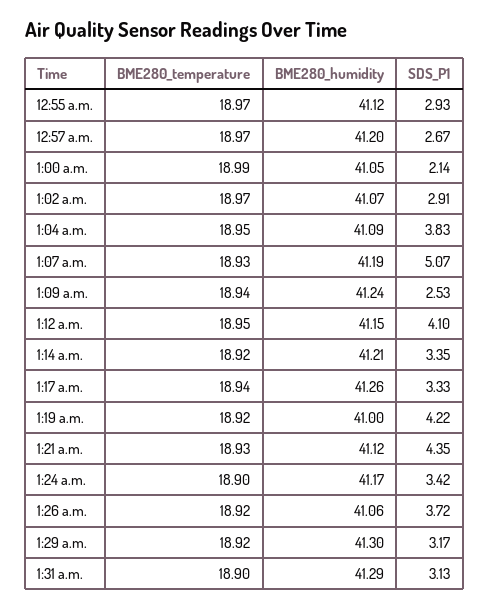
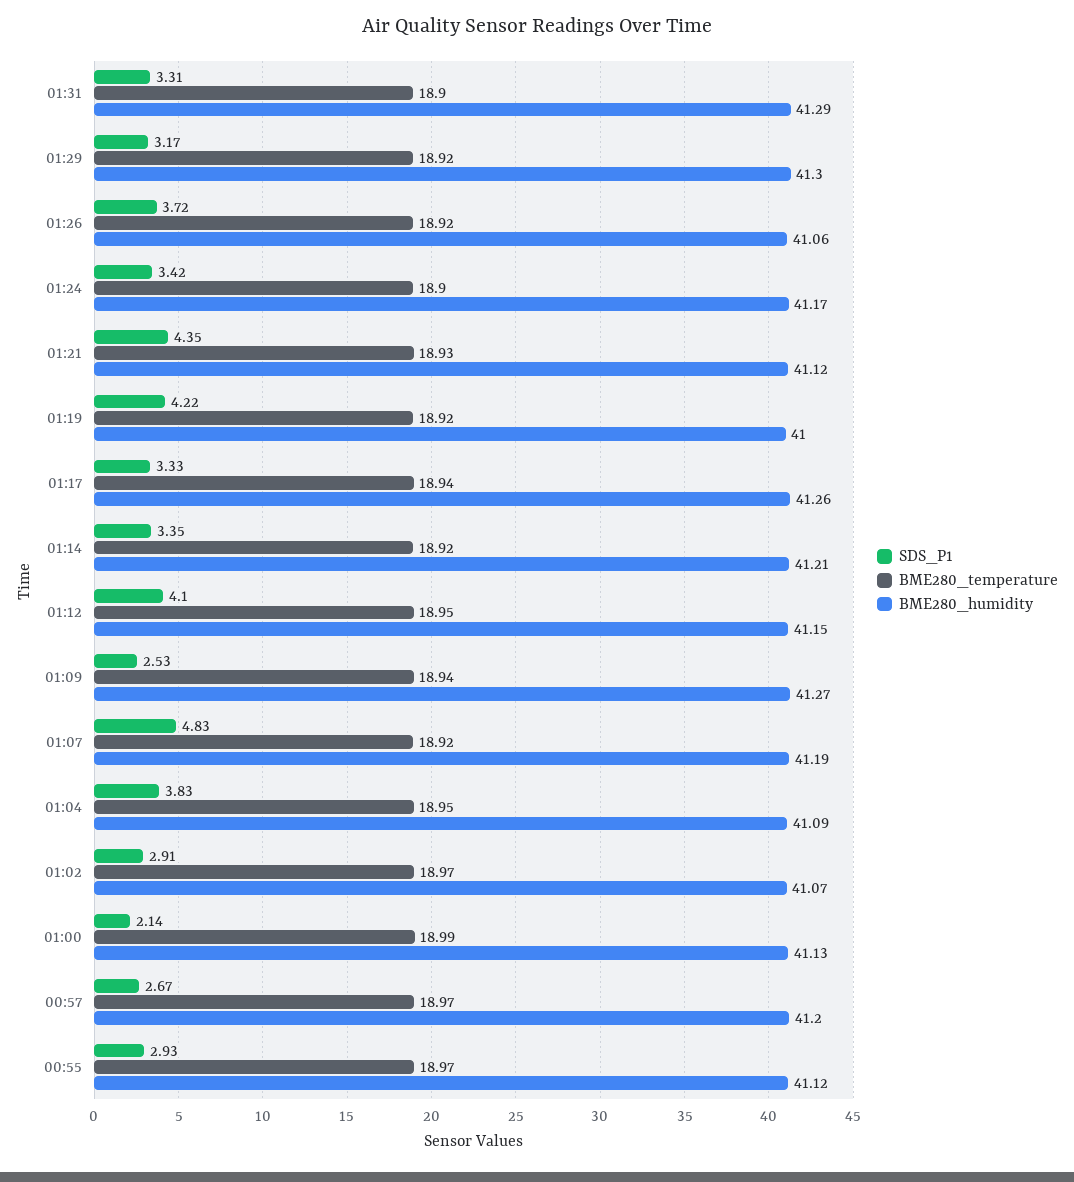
BME280_humidity, 1:00 a.m.: 41.05 -> 41.13
BME280_temperature, 1:07 a.m.: 18.93 -> 18.92
SDS_P1, 1:07 a.m.: 5.07 -> 4.83
BME280_humidity, 1:09 a.m.: 41.24 -> 41.27
SDS_P1, 1:31 a.m.: 3.13 -> 3.31

